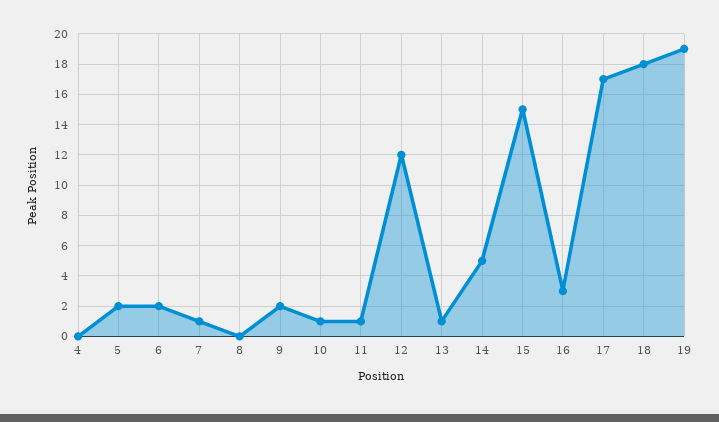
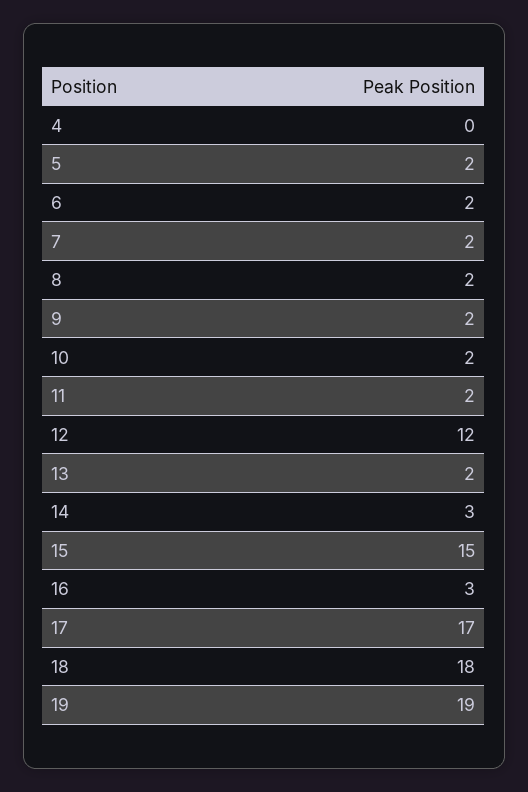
7: 1 -> 2
8: 0 -> 2
10: 1 -> 2
11: 1 -> 2
13: 1 -> 2
14: 5 -> 3

